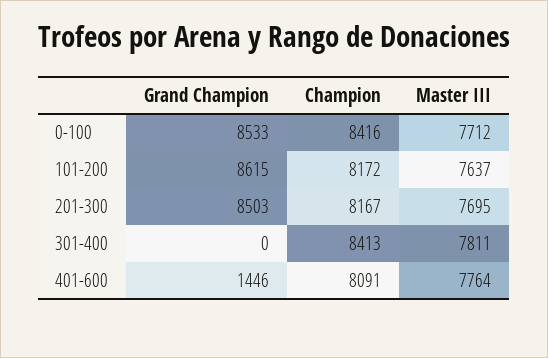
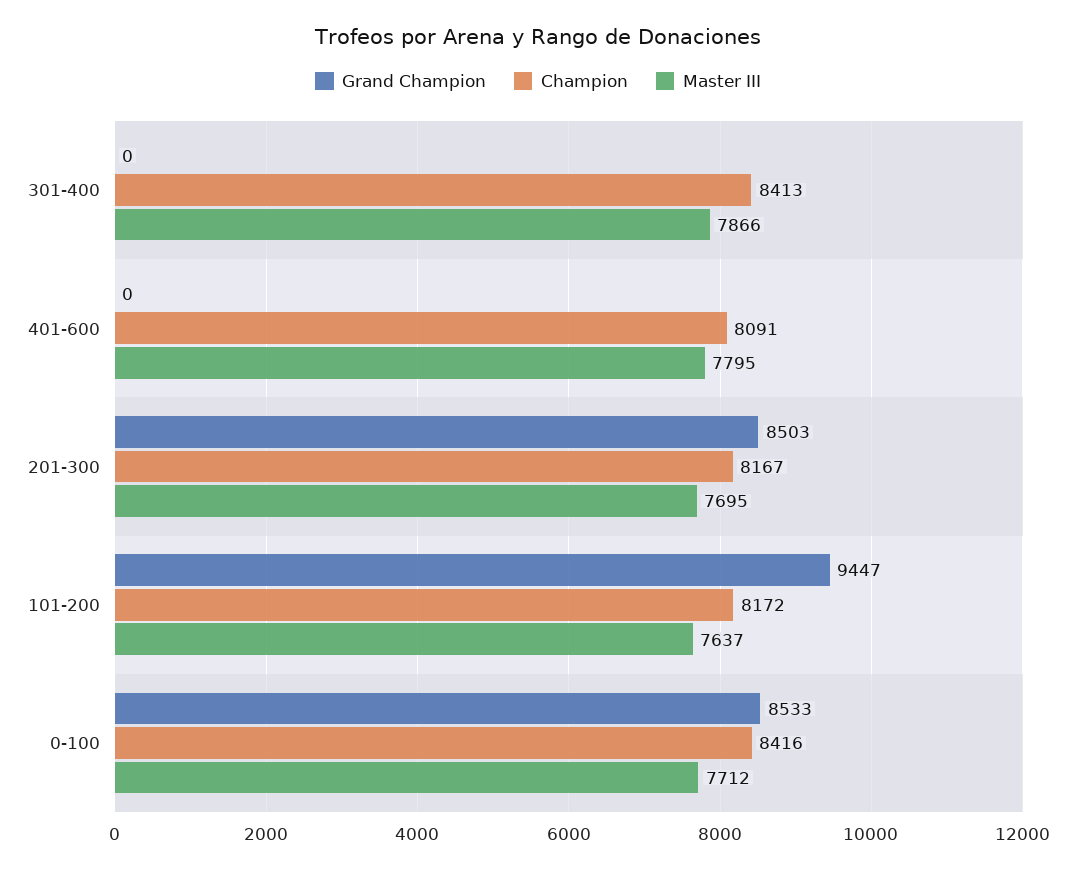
Grand Champion, 101-200: 8615 -> 9447
Master III, 301-400: 7811 -> 7866
Grand Champion, 401-600: 1446 -> 0
Master III, 401-600: 7764 -> 7795

